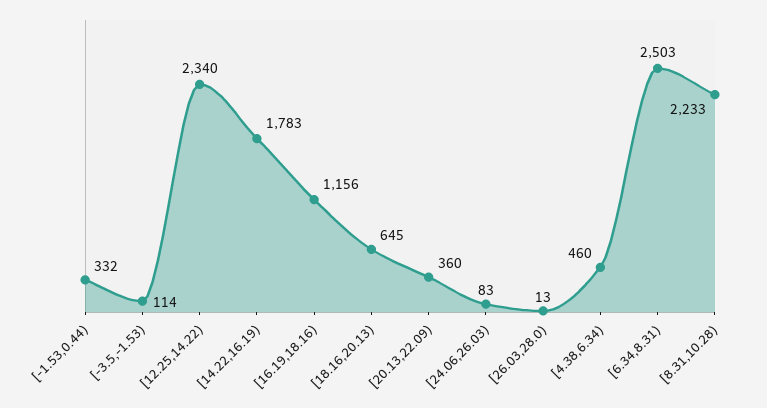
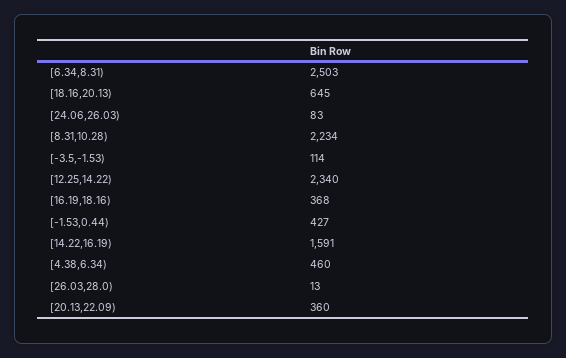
[-1.53,0.44): 332 -> 427
[14.22,16.19): 1783 -> 1591
[16.19,18.16): 1156 -> 368
[8.31,10.28): 2233 -> 2234

